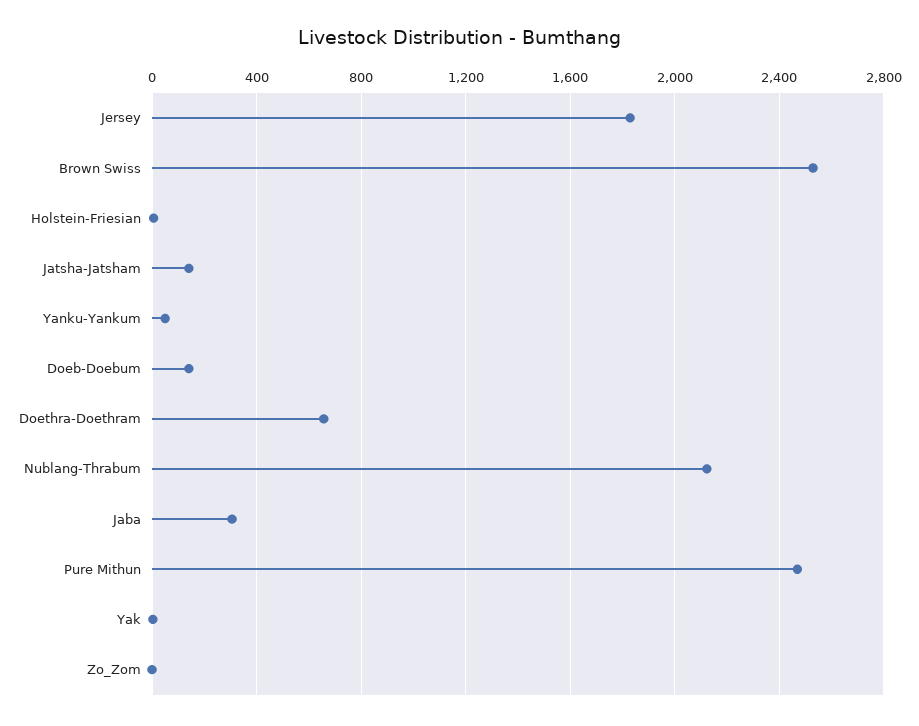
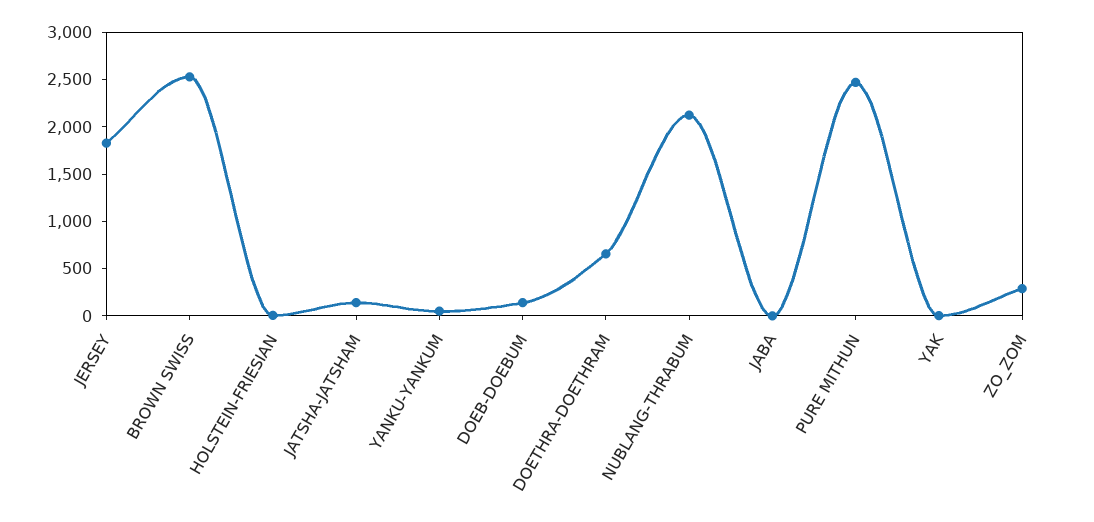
Jaba: 300 -> 0
Zo_Zom: 0 -> 300

